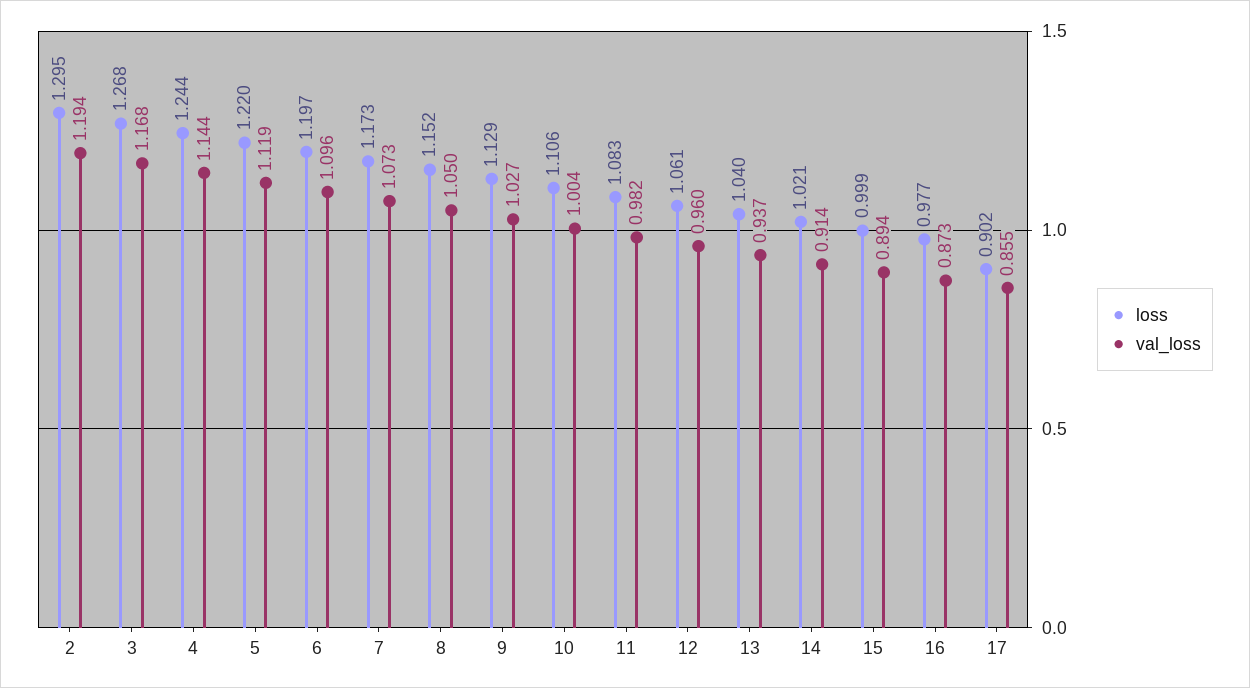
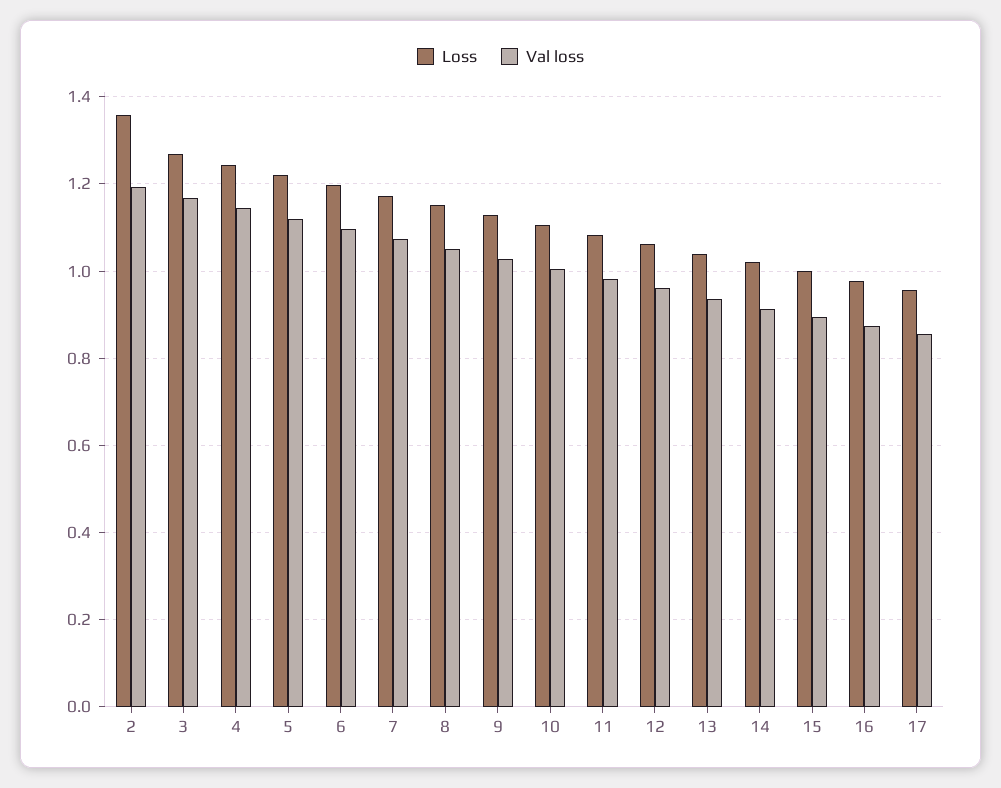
loss, 2: 1.295 -> 1.36
loss, 17: 0.902 -> 0.96

